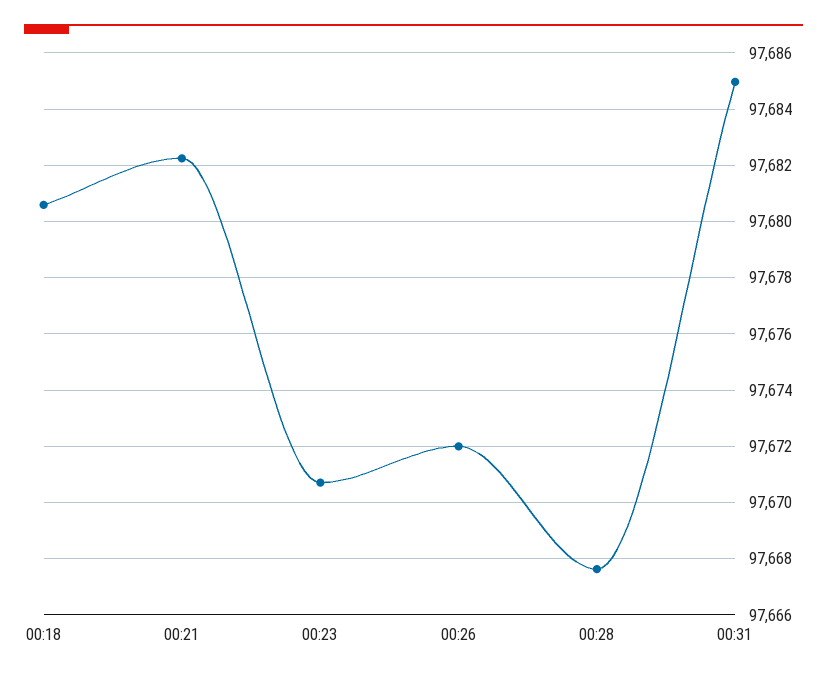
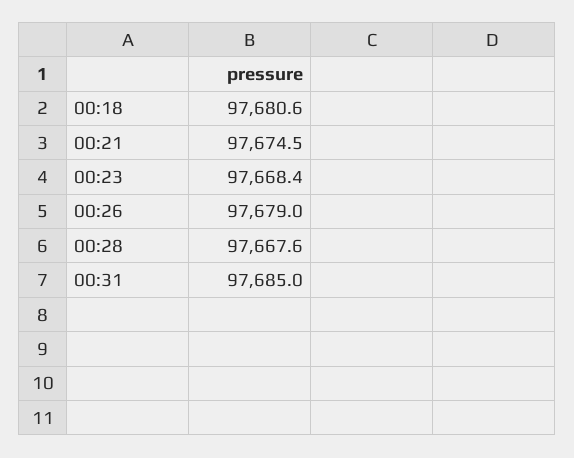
00:21: 97682.25 -> 97674.5
00:23: 97670.75 -> 97668.4
00:26: 97672 -> 97679

